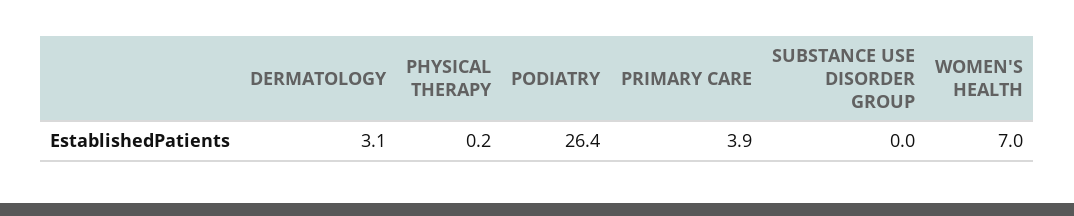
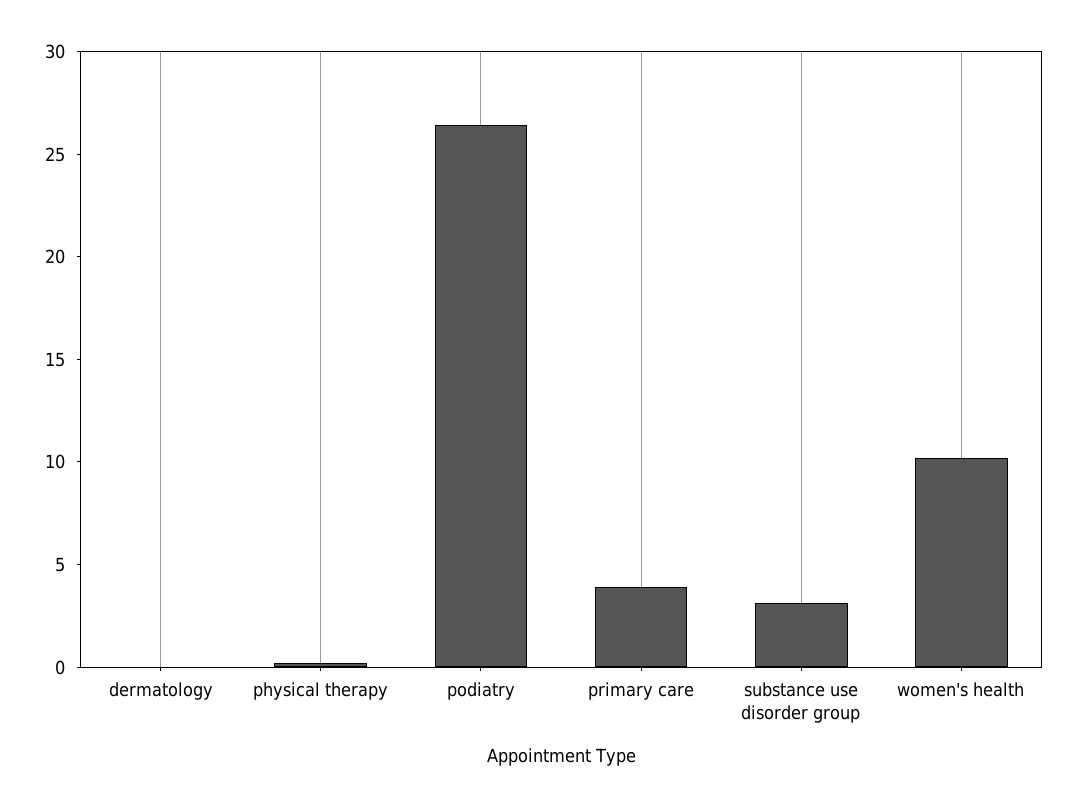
DERMATOLOGY: 3.1 -> 0
SUBSTANCE USE DISORDER GROUP: 0 -> 3
WOMEN'S HEALTH: 7 -> 10

